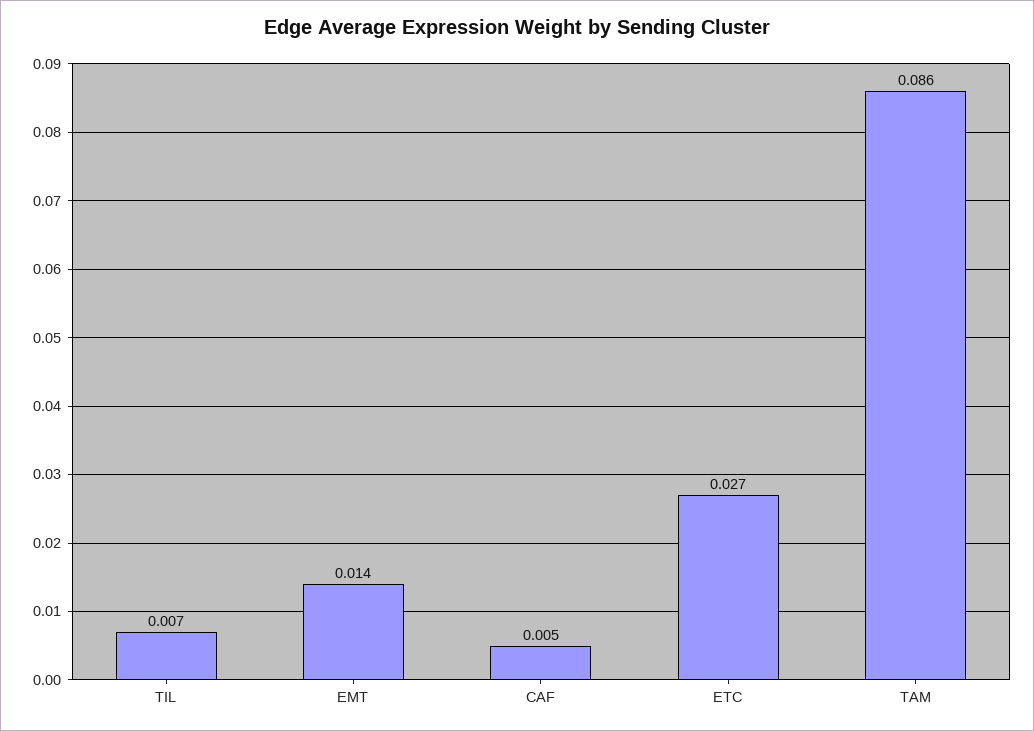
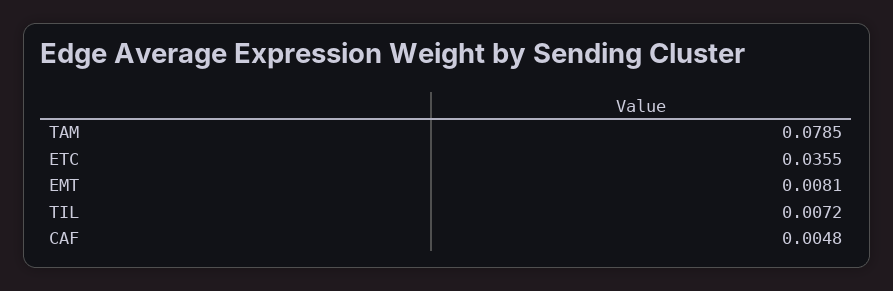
EMT: 0.014 -> 0.0081
ETC: 0.027 -> 0.0355
TAM: 0.086 -> 0.0785

